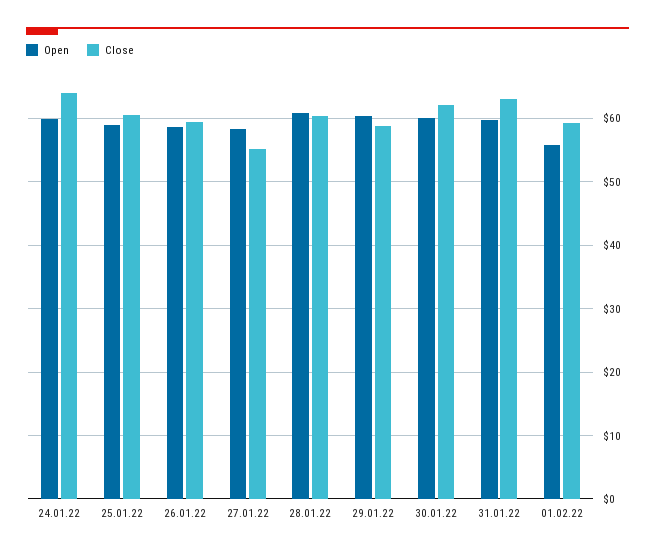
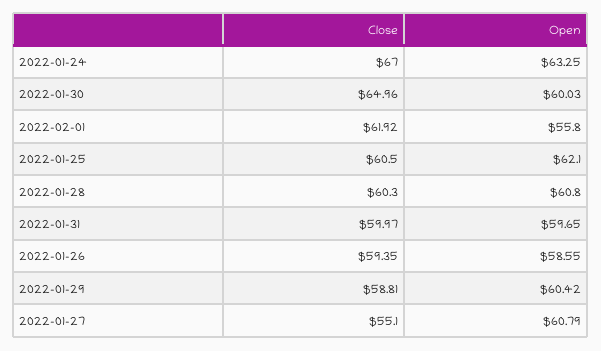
Open, 24.01.22: 60 -> 63.25
Close, 24.01.22: 64 -> 67
Open, 25.01.22: 59 -> 62.1
Open, 27.01.22: 58 -> 60.79
Close, 30.01.22: 62 -> 64.96
Close, 31.01.22: 63 -> 59.97
Close, 01.02.22: 59 -> 61.92

